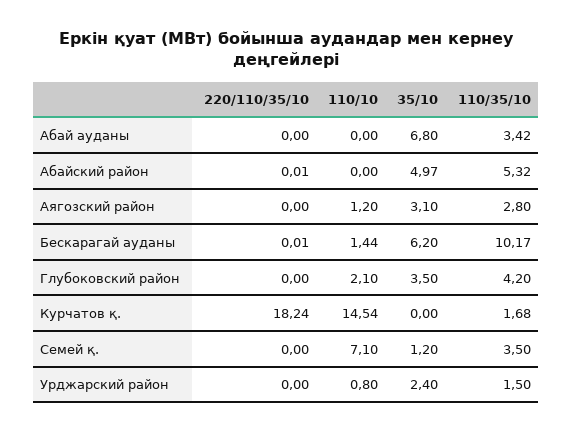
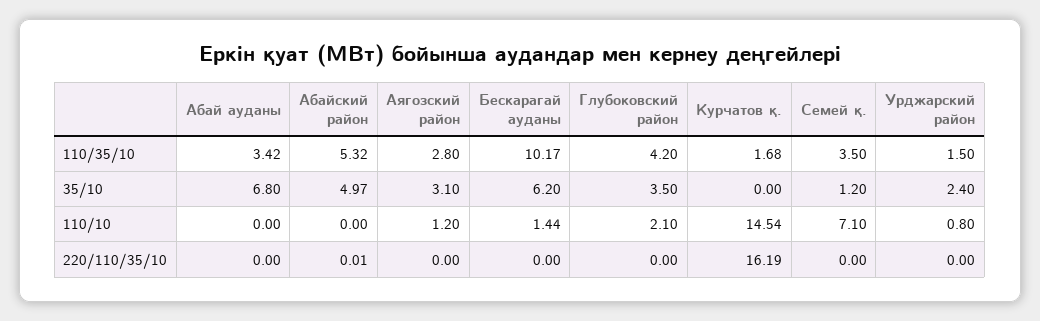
220/110/35/10, Бескарагай ауданы: 0.01 -> 0
220/110/35/10, Курчатов қ.: 18.24 -> 16.19

